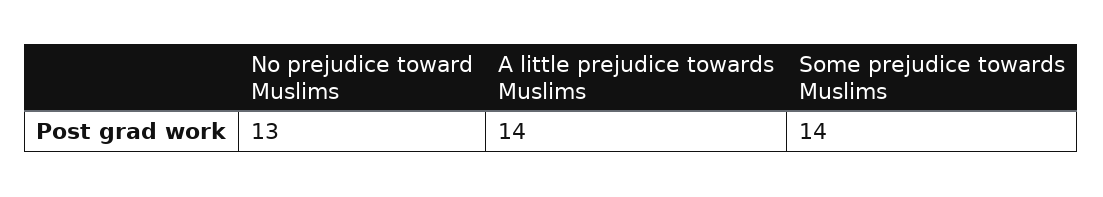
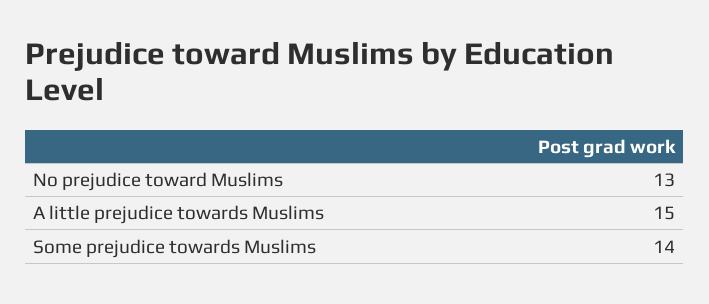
A little prejudice towards Muslims: 14 -> 15

